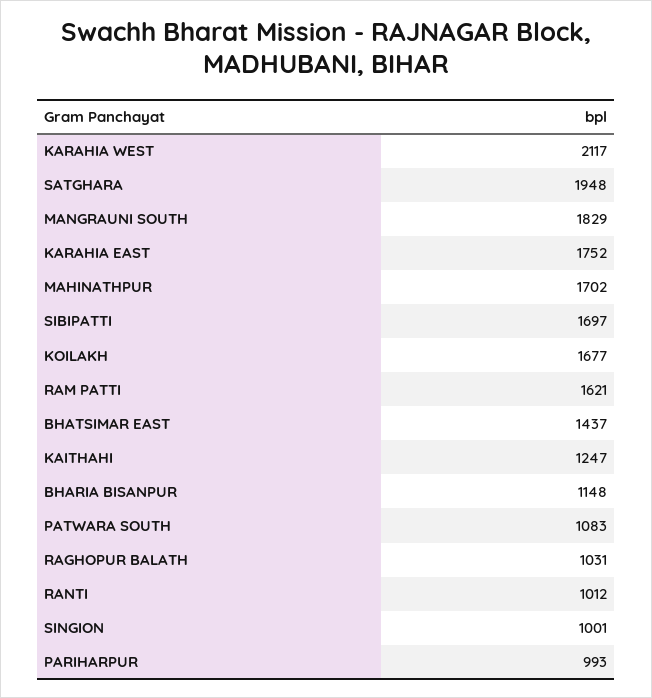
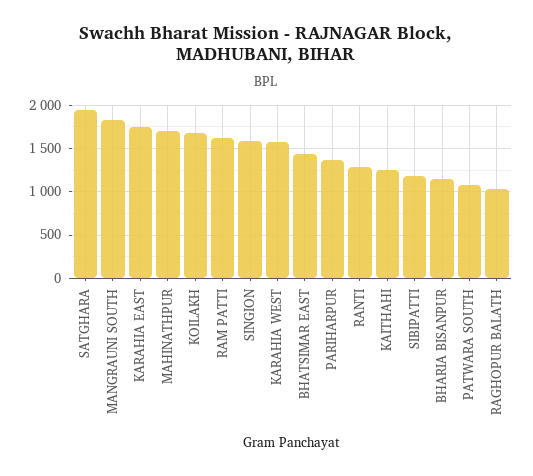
KARAHIA WEST: 2117 -> 1600
SIBIPATTI: 1697 -> 1200
RANTI: 1012 -> 1300
SINGION: 1001 -> 1600
PARIHARPUR: 993 -> 1400

